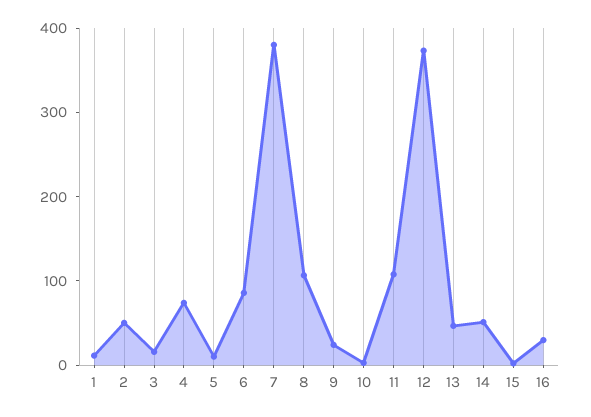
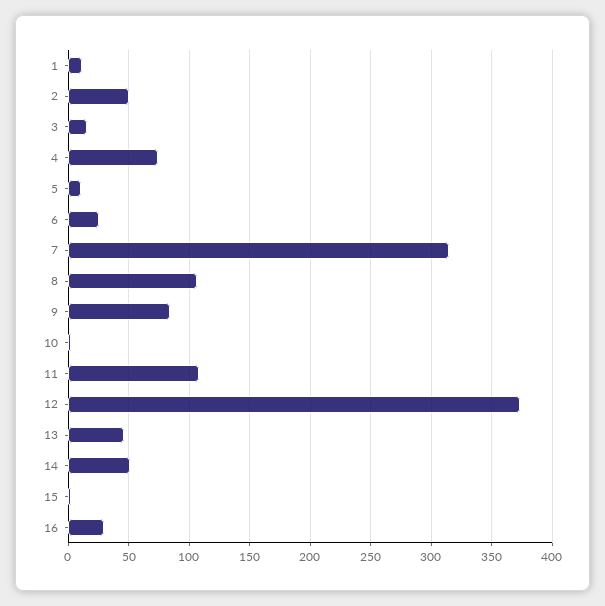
6: 80 -> 25
7: 380 -> 315
9: 20 -> 85

